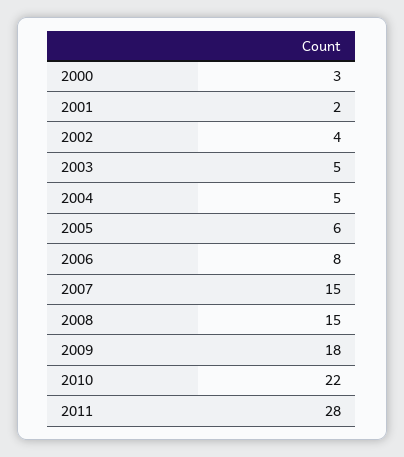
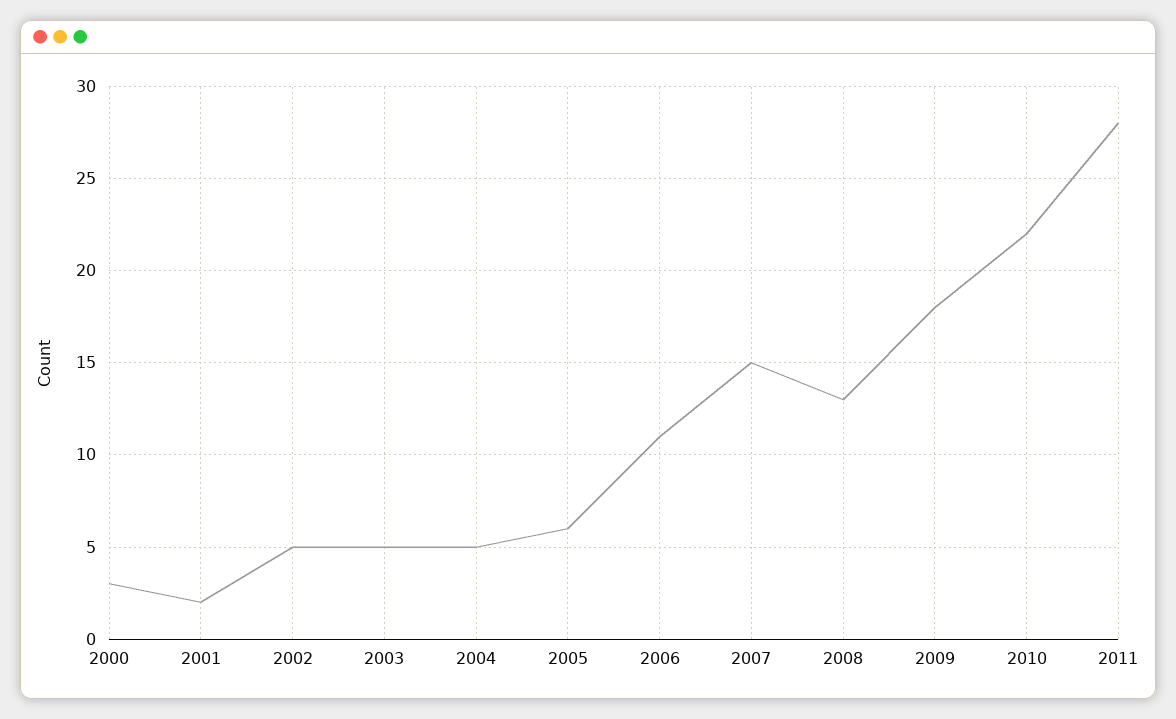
2002: 4 -> 5
2006: 8 -> 11
2008: 15 -> 13

